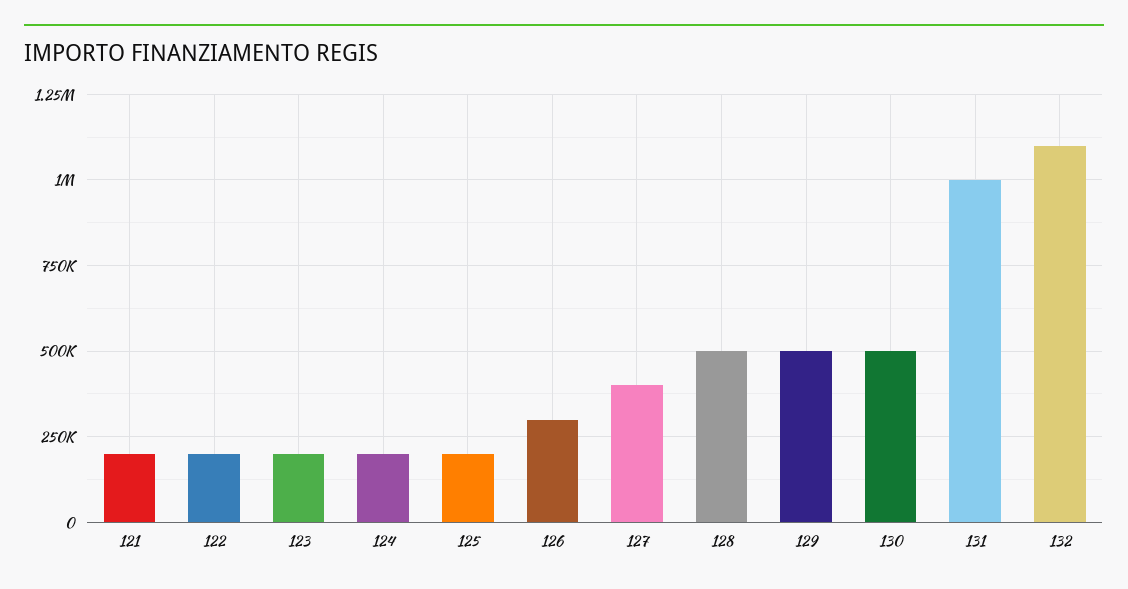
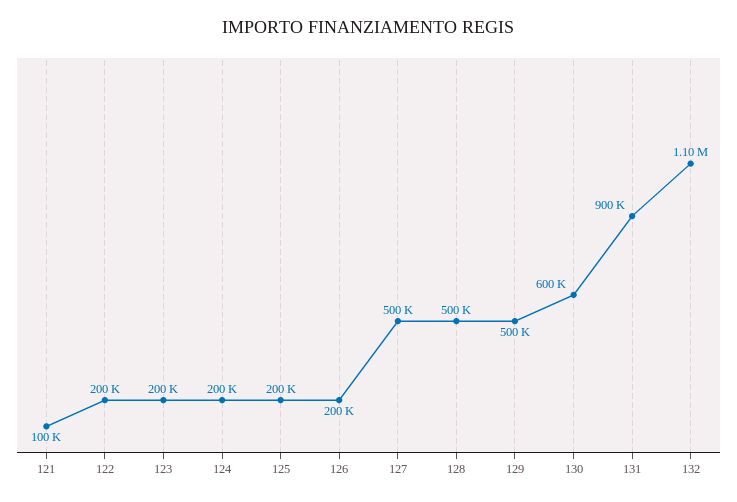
121: 200000 -> 100000
126: 300000 -> 200000
127: 400000 -> 500000
130: 500000 -> 600000
131: 1000000 -> 900000

